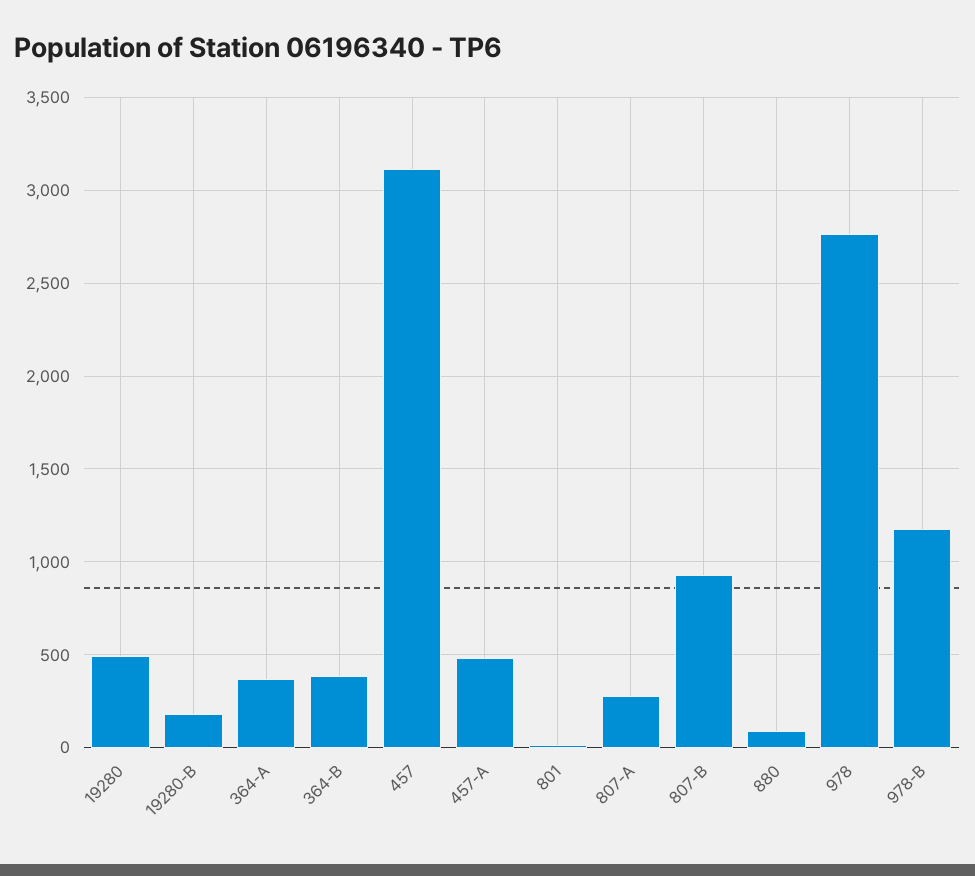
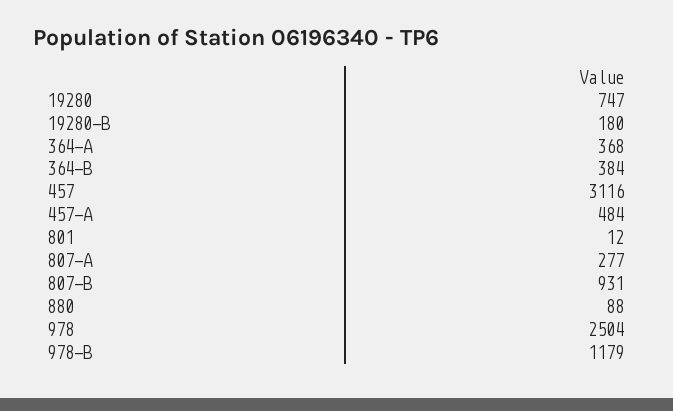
19280: 500 -> 747
978: 2750 -> 2504

